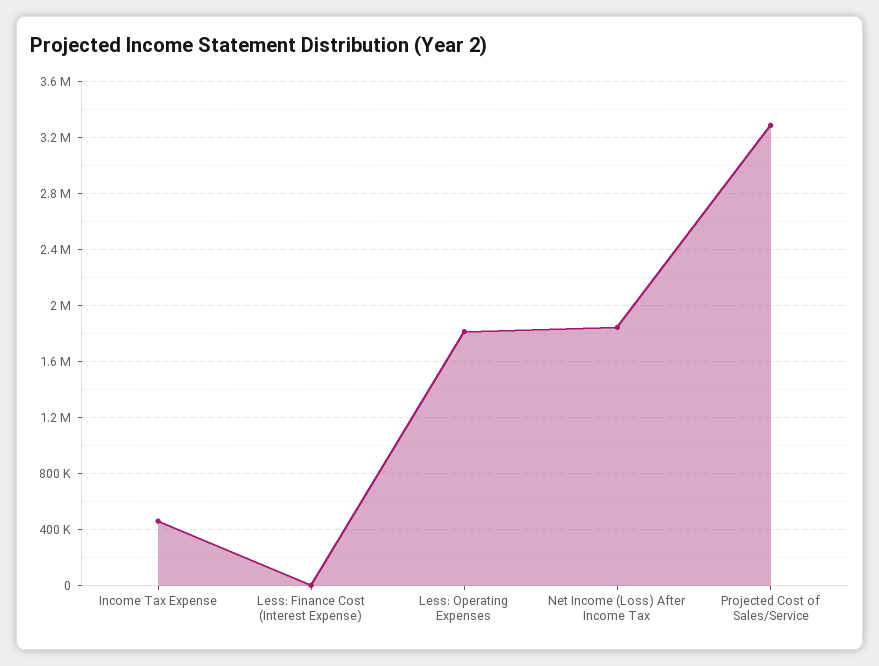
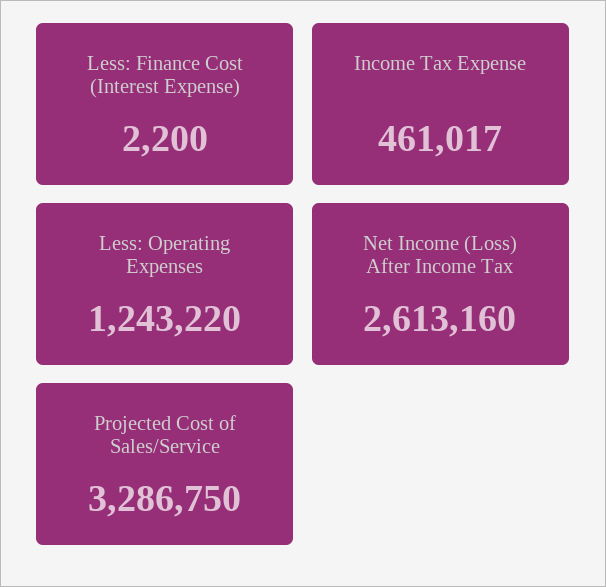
Less: Operating Expenses: 1800000 -> 1243220
Net Income (Loss) After Income Tax: 1850000 -> 2613160

